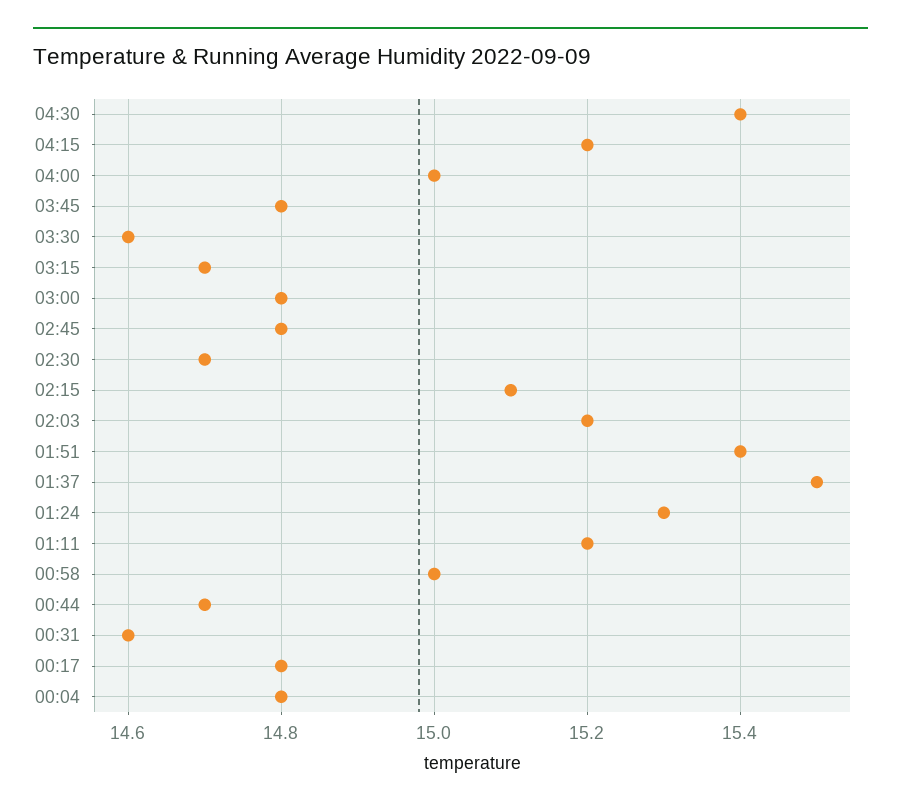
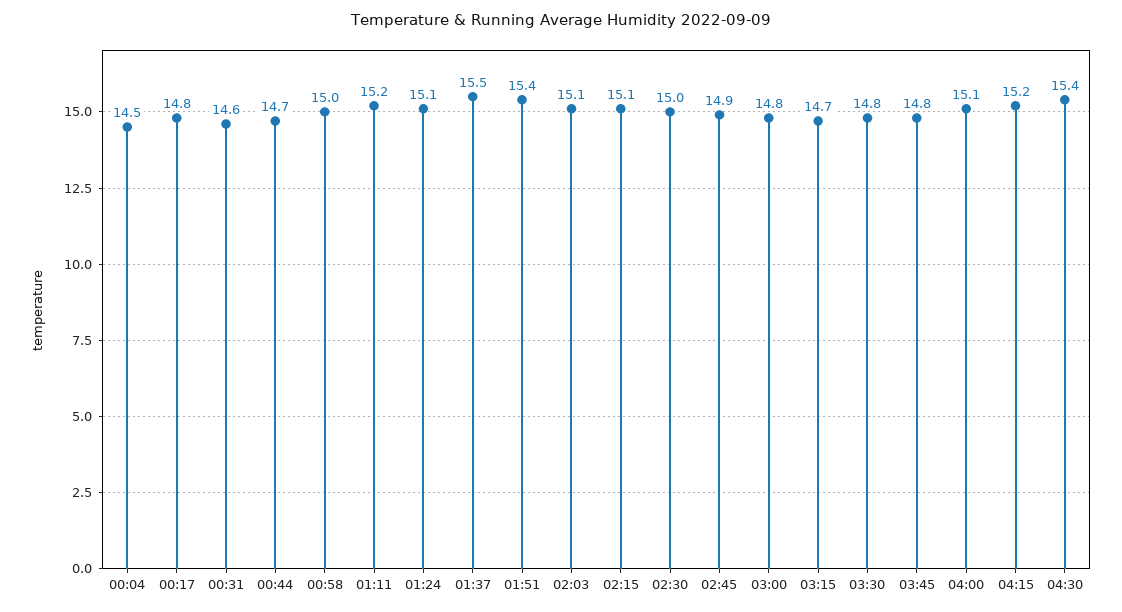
04:00: 15 -> 15.1
03:30: 14.6 -> 14.8
02:45: 14.8 -> 14.9
02:30: 14.7 -> 15
02:03: 15.2 -> 15.1
01:24: 15.3 -> 15.1
00:04: 14.8 -> 14.5

